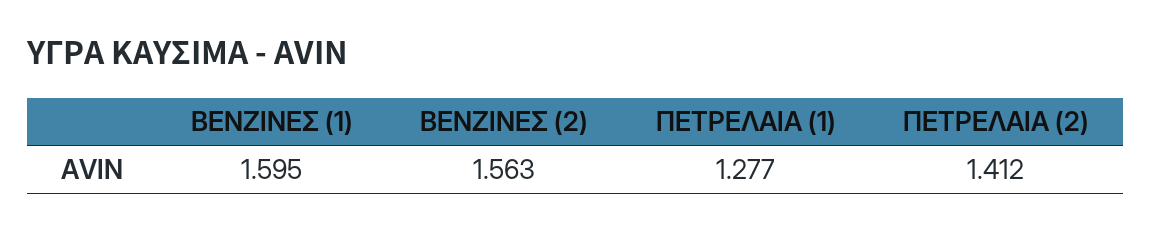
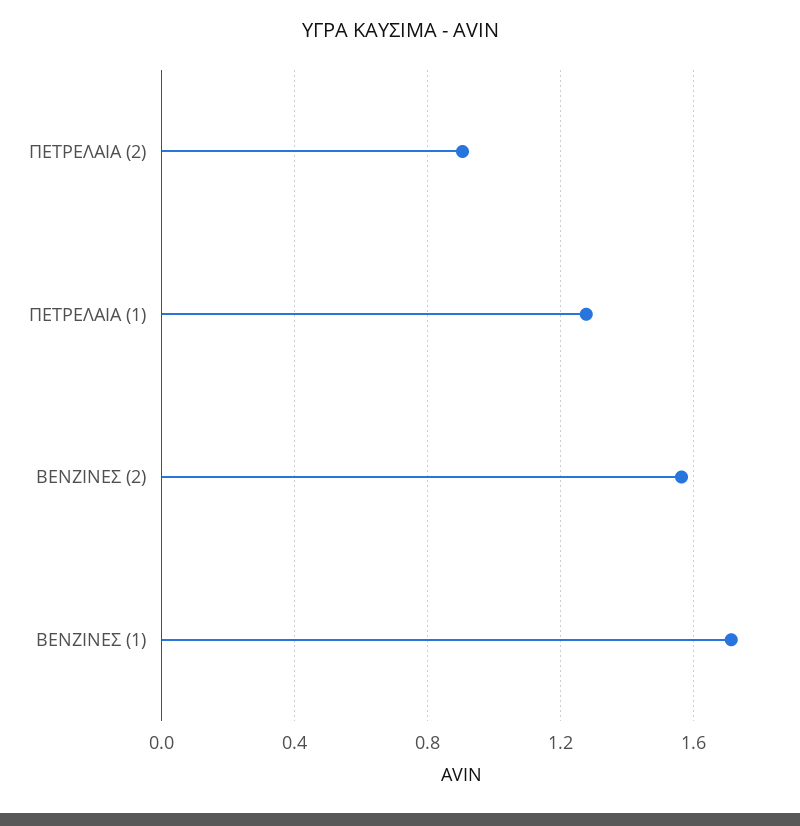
ΒΕΝΖΙΝΕΣ (1): 1.595 -> 1.7
ΠΕΤΡΕΛΑΙΑ (2): 1.412 -> 0.9

